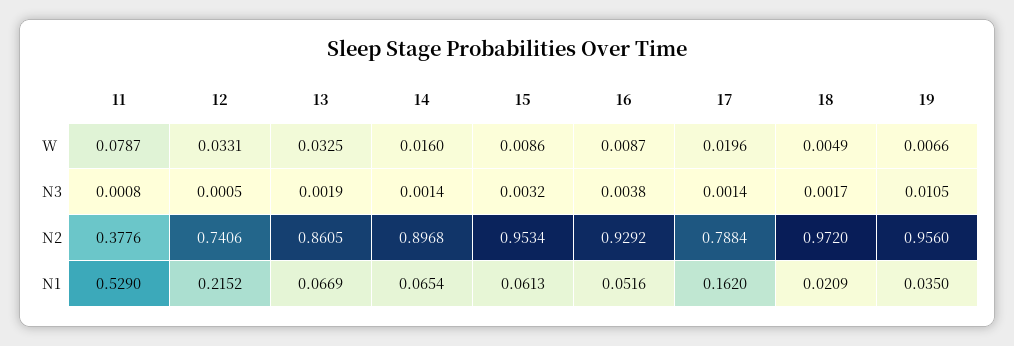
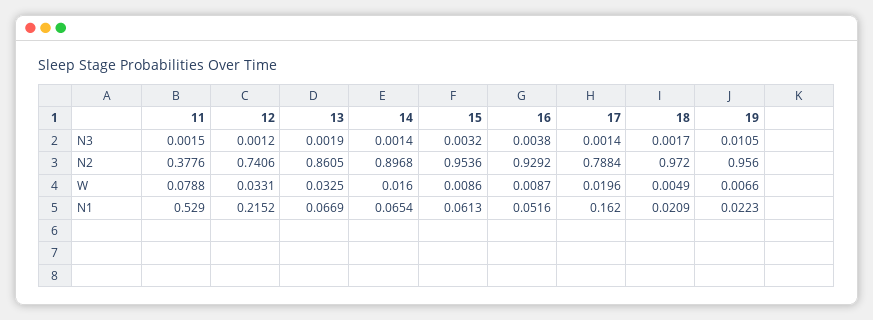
11, W: 0.0787 -> 0.0788
11, N3: 0.0008 -> 0.0015
12, N3: 0.0005 -> 0.0012
15, N2: 0.9534 -> 0.9536
19, N1: 0.035 -> 0.0223

